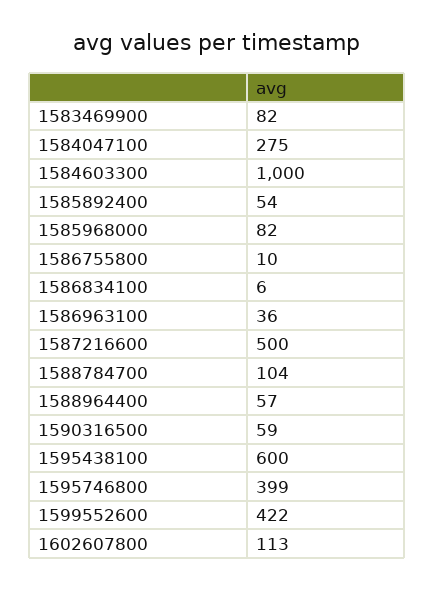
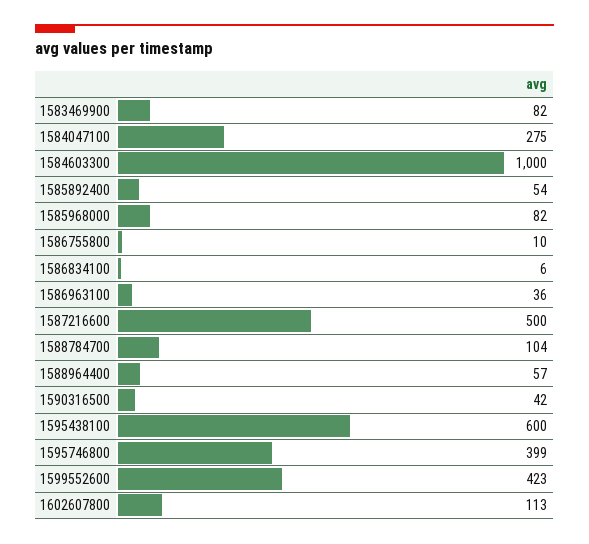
1590316500: 59 -> 42
1599552600: 422 -> 423

